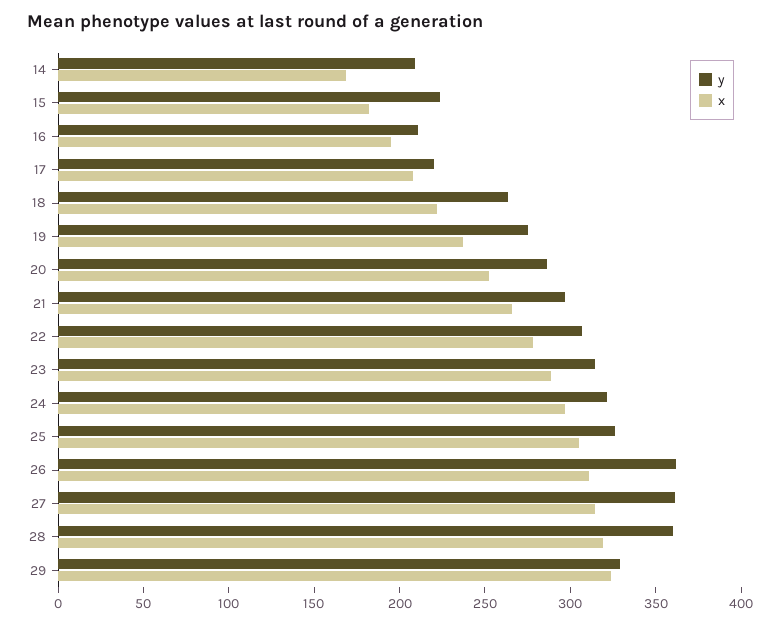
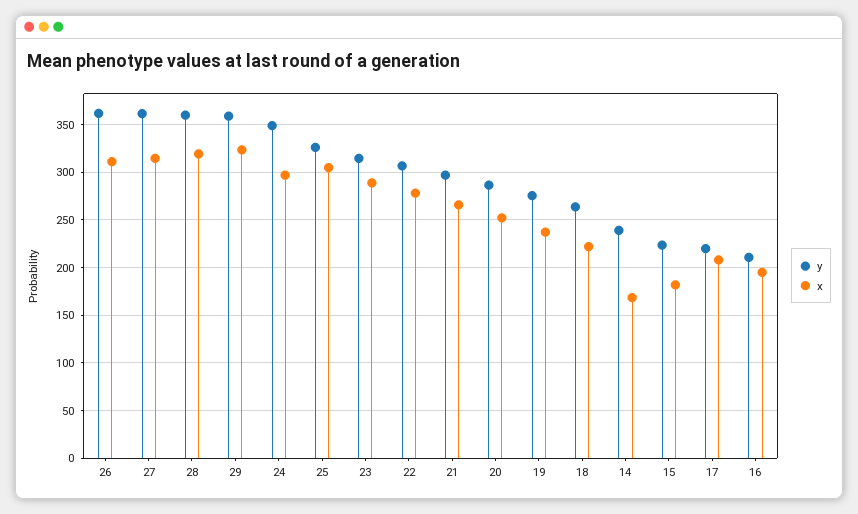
y, 14: 210 -> 240
y, 24: 320 -> 350
y, 29: 330 -> 360

